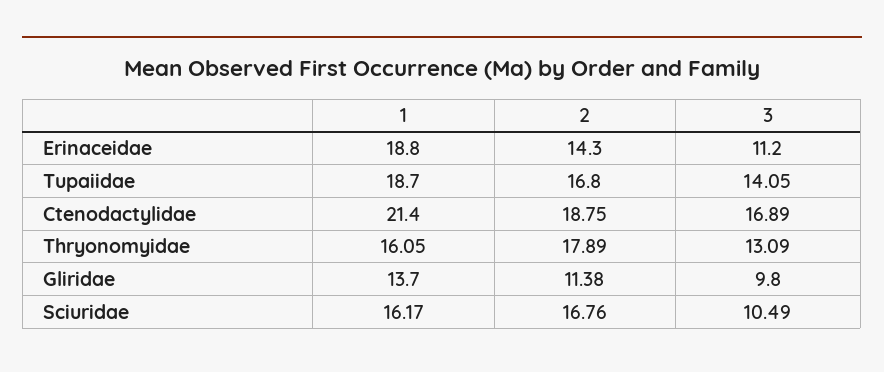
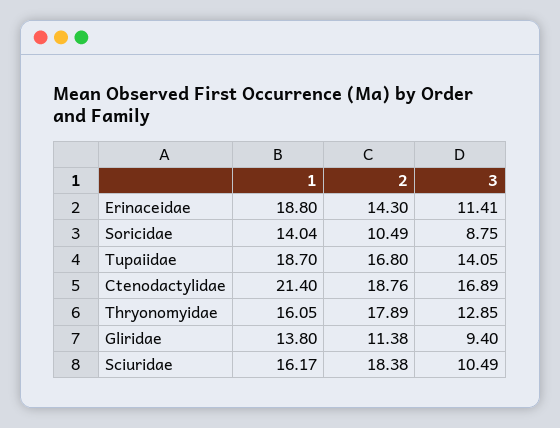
3, Erinaceidae: 11.2 -> 11.41
2, Ctenodactylidae: 18.75 -> 18.76
3, Thryonomyidae: 13.09 -> 12.85
1, Gliridae: 13.7 -> 13.8
3, Gliridae: 9.8 -> 9.4
2, Sciuridae: 16.76 -> 18.38
1, Soricidae: none -> 14.04
2, Soricidae: none -> 10.49
3, Soricidae: none -> 8.75

